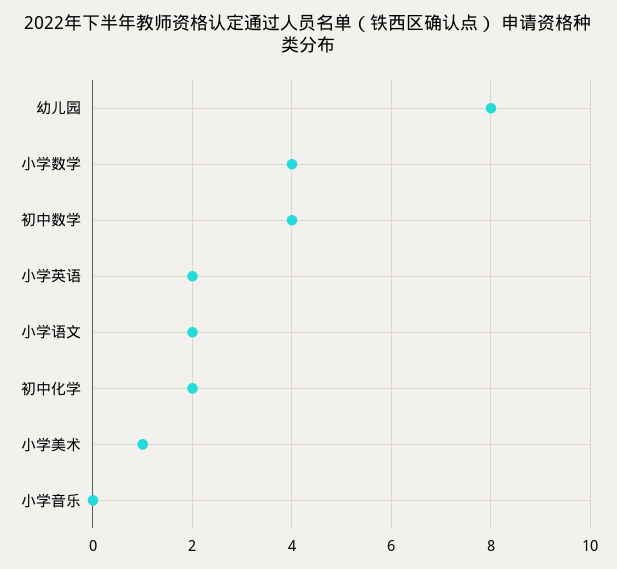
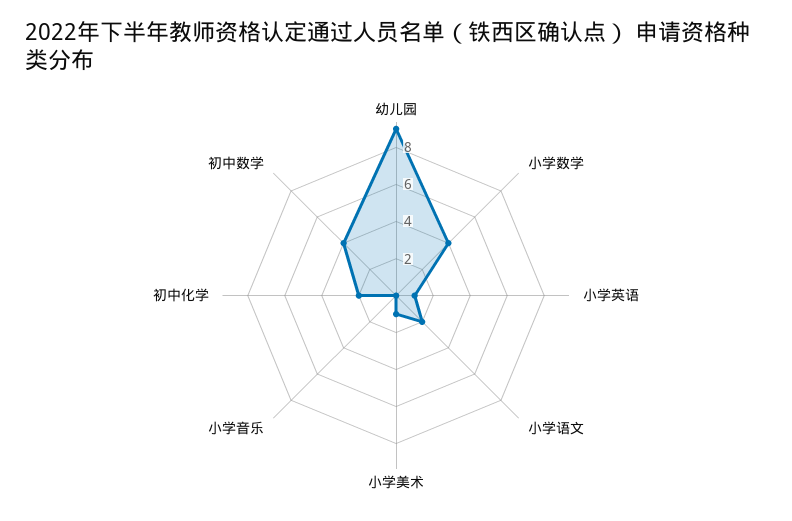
幼儿园: 8 -> 9
小学英语: 2 -> 1

